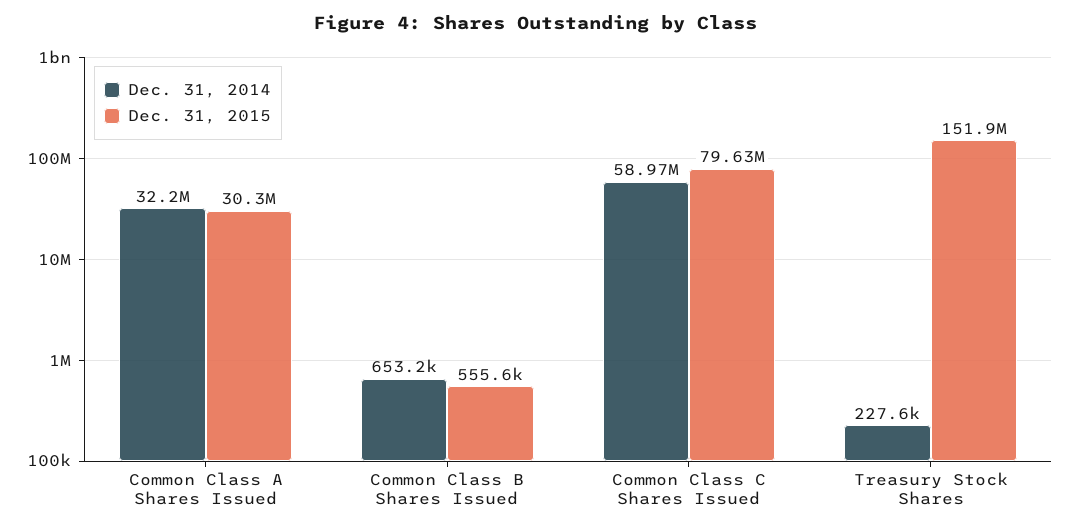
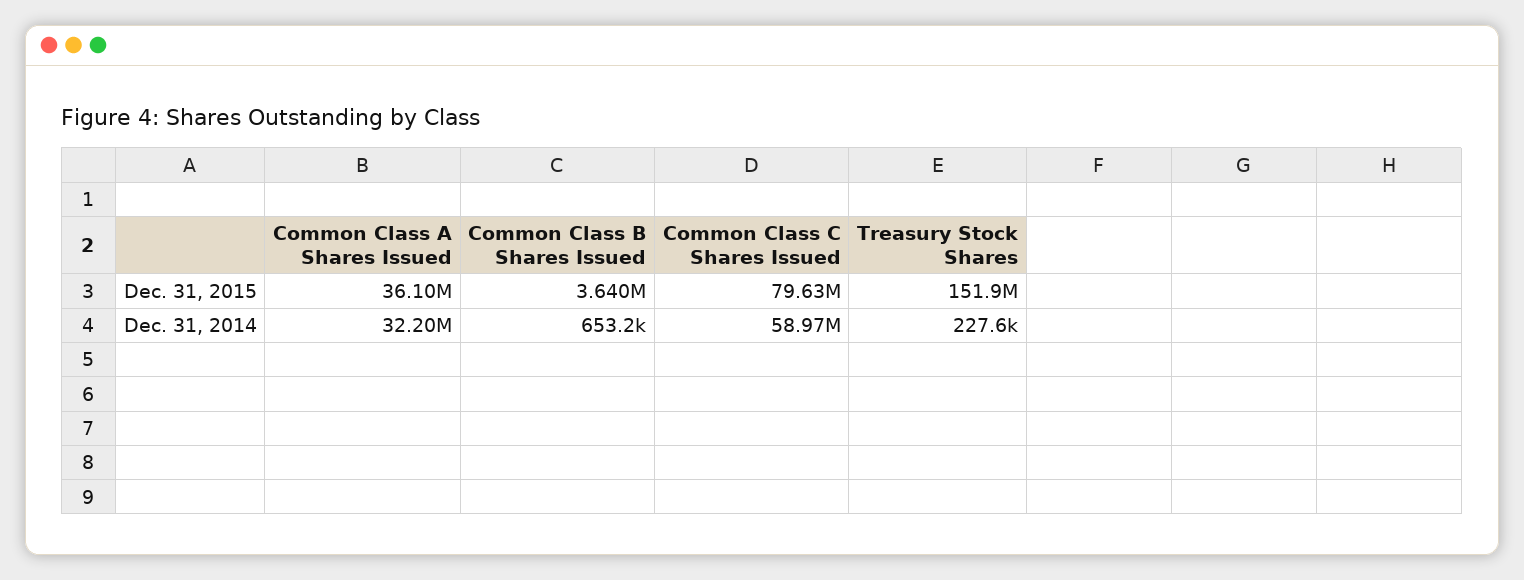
Dec. 31, 2015, Common Class A Shares Issued: 30300000 -> 36100000
Dec. 31, 2015, Common Class B Shares Issued: 555600 -> 3640000

